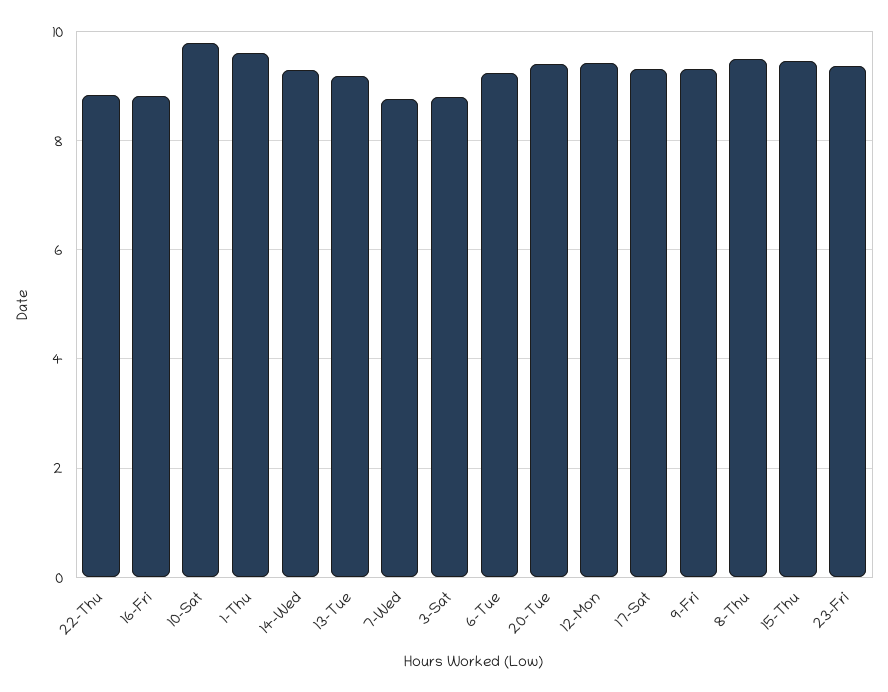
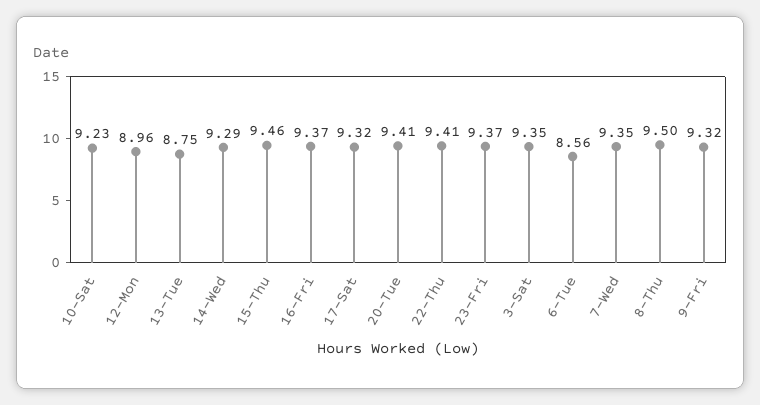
22-Thu: 8.8 -> 9.41
16-Fri: 8.8 -> 9.37
10-Sat: 9.8 -> 9.23
1-Thu: 9.6 -> none
13-Tue: 9.2 -> 8.75
7-Wed: 8.8 -> 9.35
3-Sat: 8.8 -> 9.35
6-Tue: 9.2 -> 8.56
12-Mon: 9.4 -> 8.96

